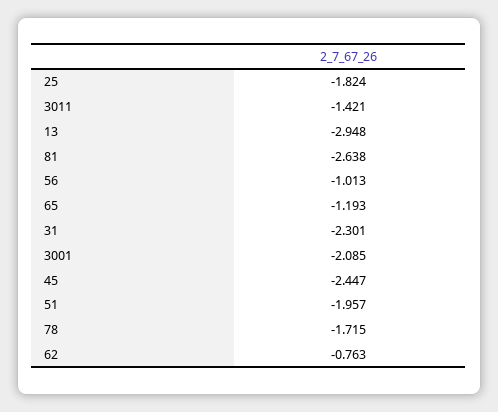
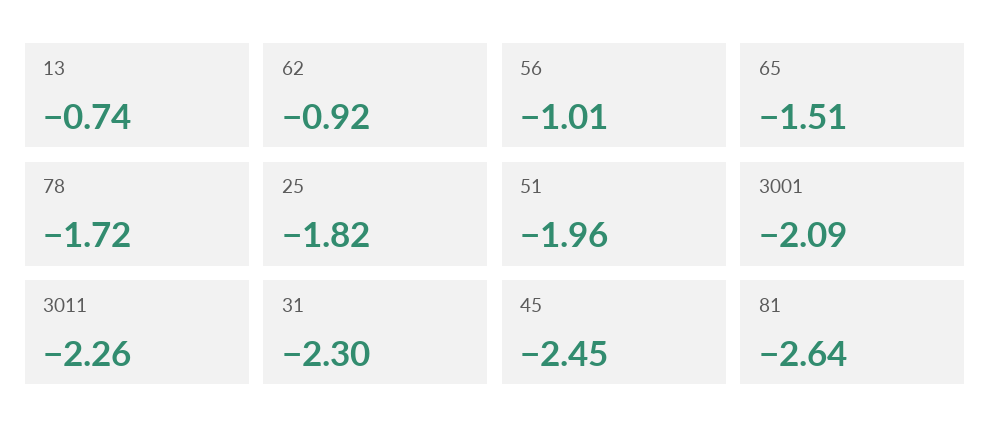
3011: -1.421 -> -2.26
13: -2.948 -> -0.74
65: -1.193 -> -1.51
62: -0.763 -> -0.92

